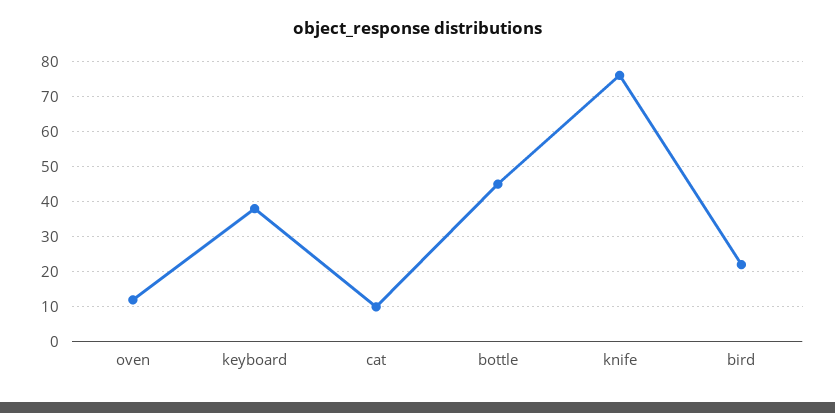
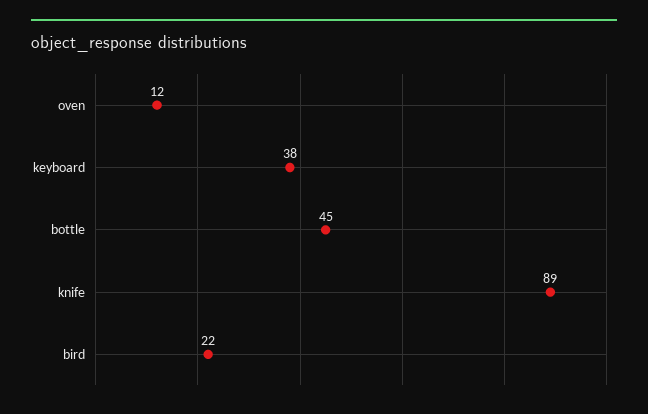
cat: 10 -> none
knife: 75 -> 89

